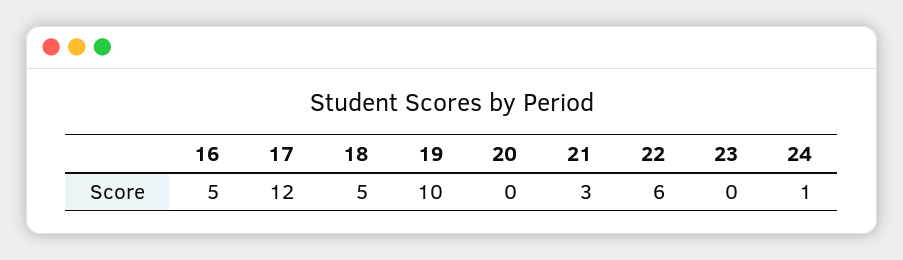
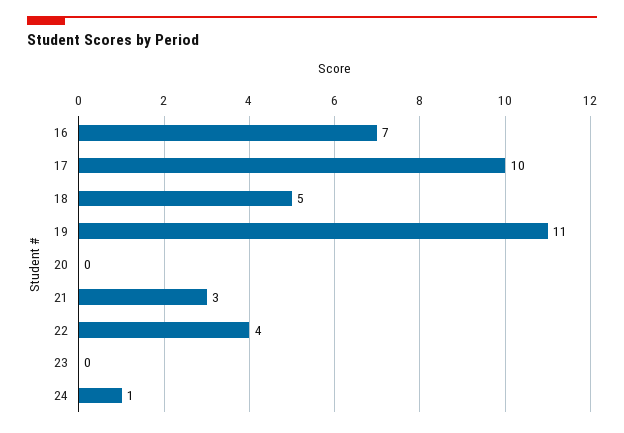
16: 5 -> 7
17: 12 -> 10
19: 10 -> 11
22: 6 -> 4

